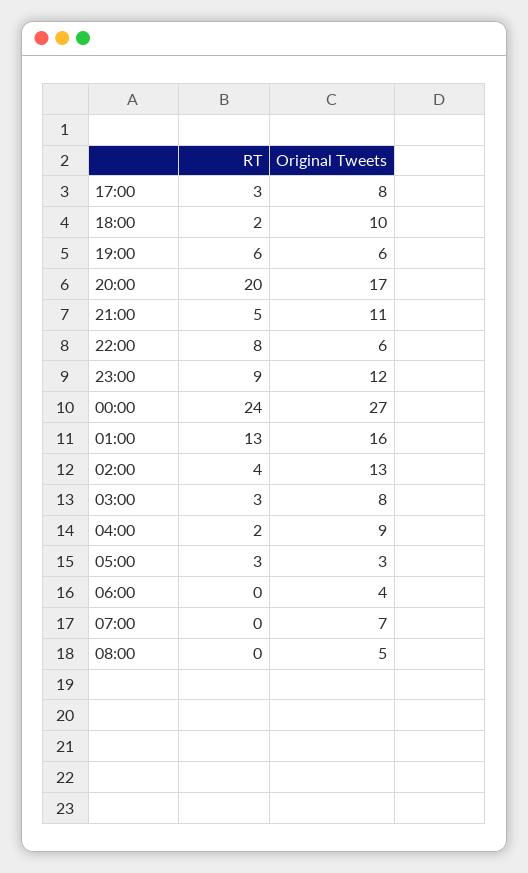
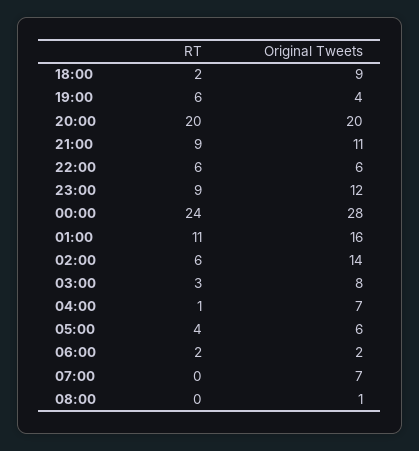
RT, 17:00: 3 -> none
Original Tweets, 17:00: 8 -> none
Original Tweets, 18:00: 10 -> 9
Original Tweets, 19:00: 6 -> 4
Original Tweets, 20:00: 17 -> 20
RT, 21:00: 5 -> 9
RT, 22:00: 8 -> 6
Original Tweets, 00:00: 27 -> 28
RT, 01:00: 13 -> 11
RT, 02:00: 4 -> 6
Original Tweets, 02:00: 13 -> 14
RT, 04:00: 2 -> 1
Original Tweets, 04:00: 9 -> 7
RT, 05:00: 3 -> 4
Original Tweets, 05:00: 3 -> 6
RT, 06:00: 0 -> 2
Original Tweets, 06:00: 4 -> 2
Original Tweets, 08:00: 5 -> 1

